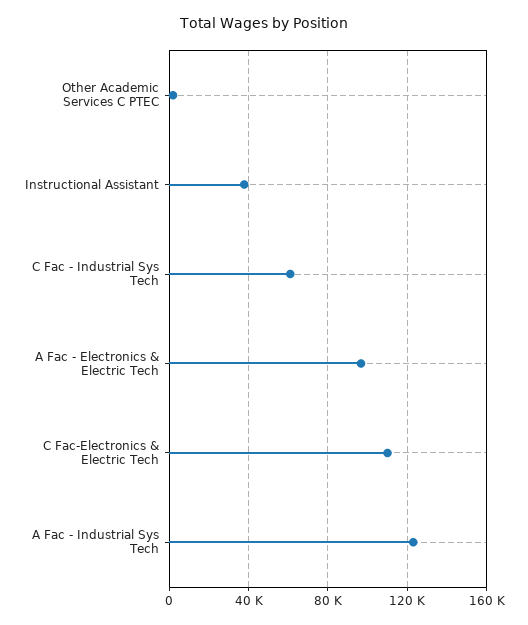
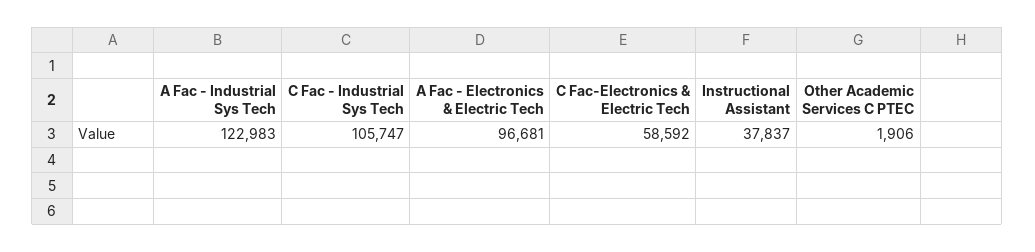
C Fac - Industrial Sys Tech: 60000 -> 105747
C Fac-Electronics & Electric Tech: 110000 -> 58592

